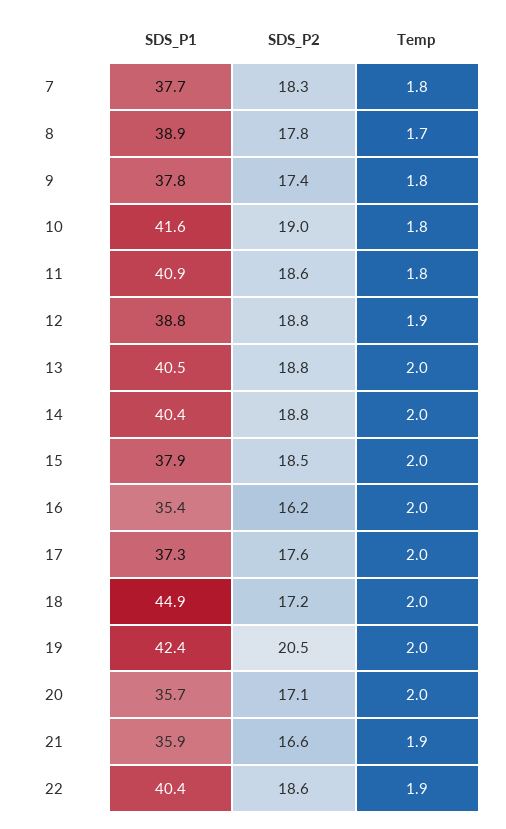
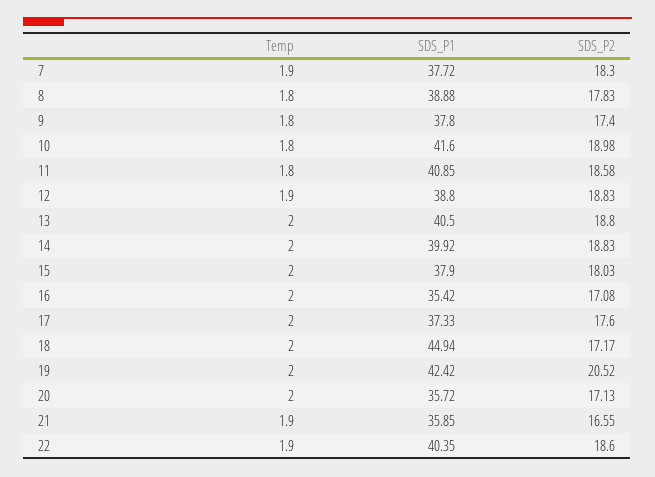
Temp, 7: 1.8 -> 1.9
Temp, 8: 1.7 -> 1.8
SDS_P1, 14: 40.4 -> 39.92
SDS_P2, 15: 18.5 -> 18.03
SDS_P2, 16: 16.2 -> 17.08

